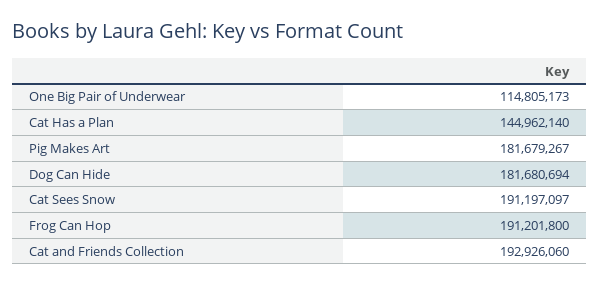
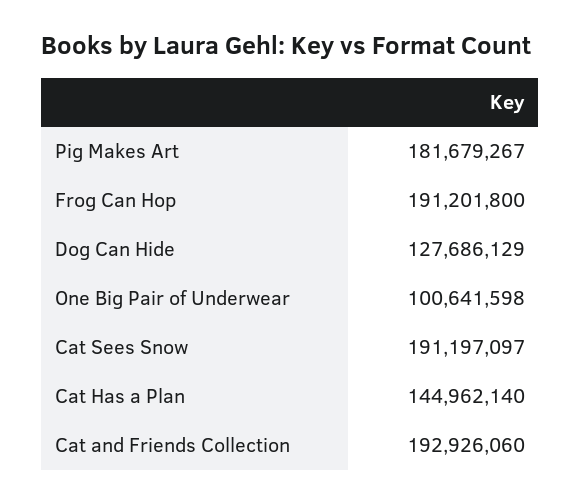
One Big Pair of Underwear: 114805173 -> 100641598
Dog Can Hide: 181680694 -> 127686129

